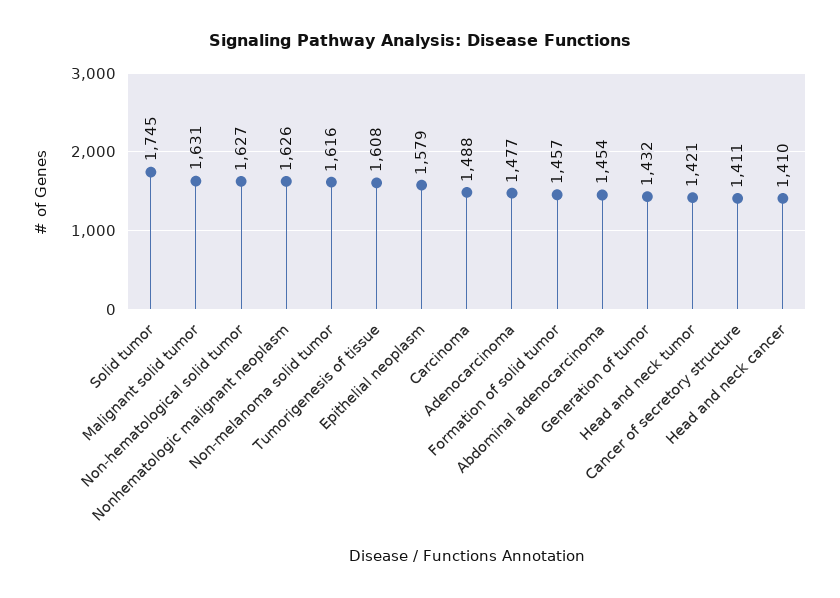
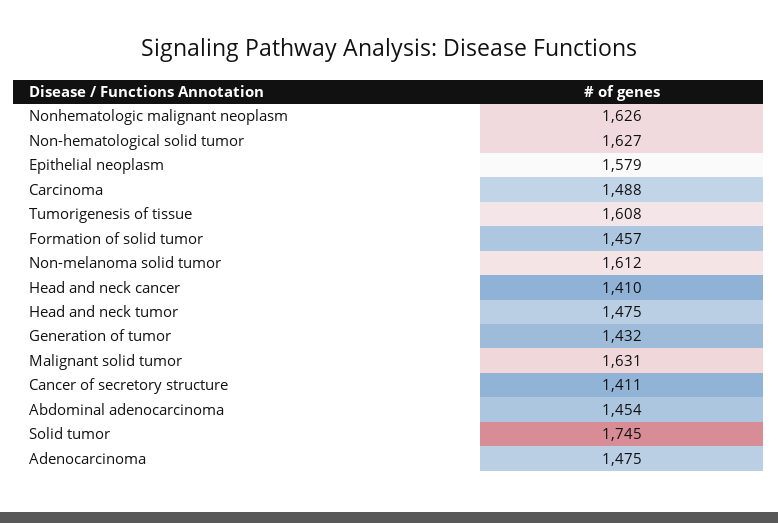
Non-melanoma solid tumor: 1616 -> 1612
Adenocarcinoma: 1477 -> 1475
Head and neck tumor: 1421 -> 1475

